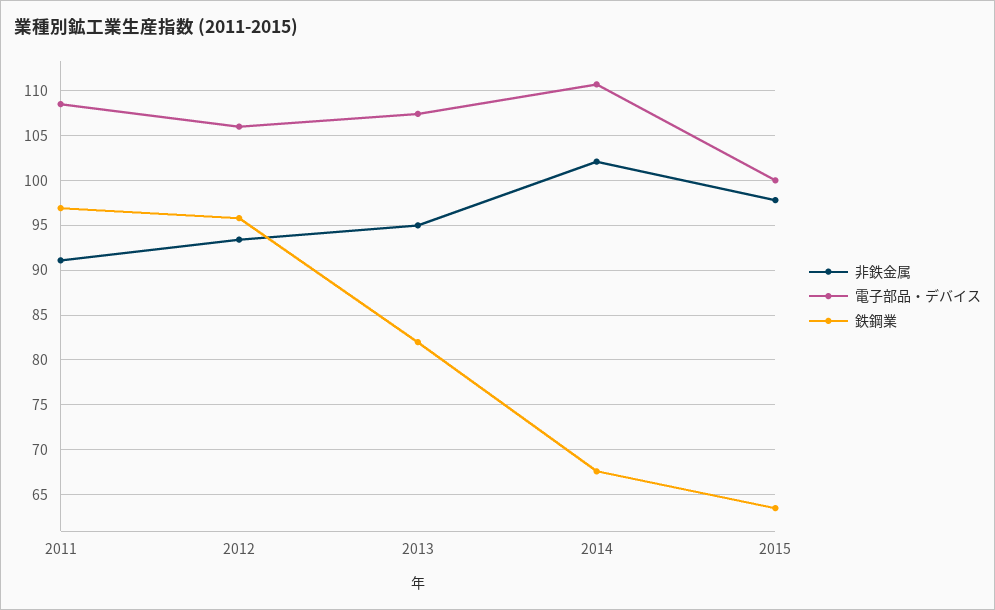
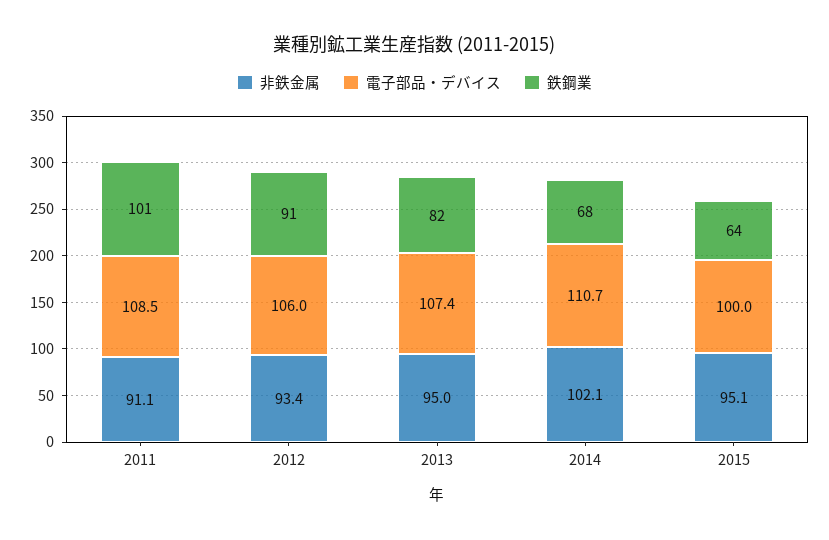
鉄鋼業, 2011: 97 -> 101
鉄鋼業, 2012: 96 -> 91
非鉄金属, 2015: 98 -> 95.1

